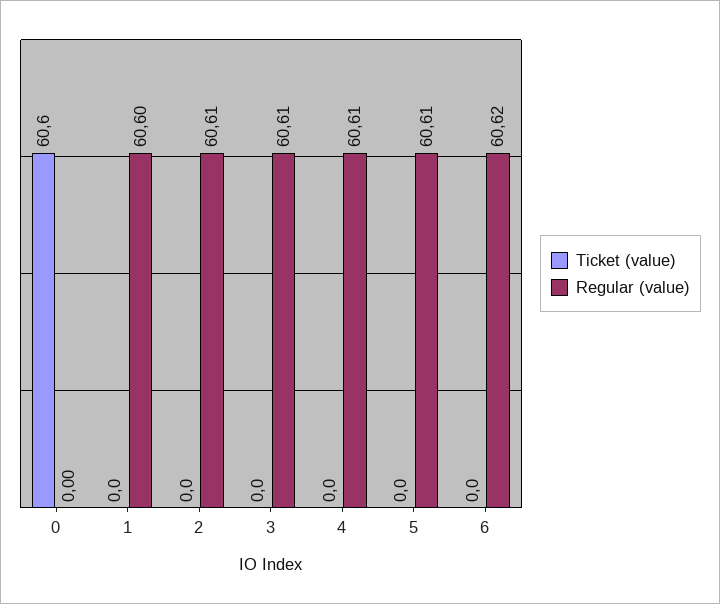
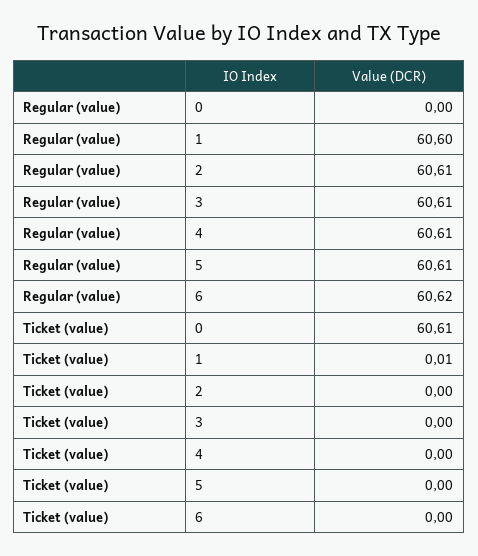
Ticket (value), 0: 60.6 -> 60.61
Ticket (value), 1: 0 -> 0.01

